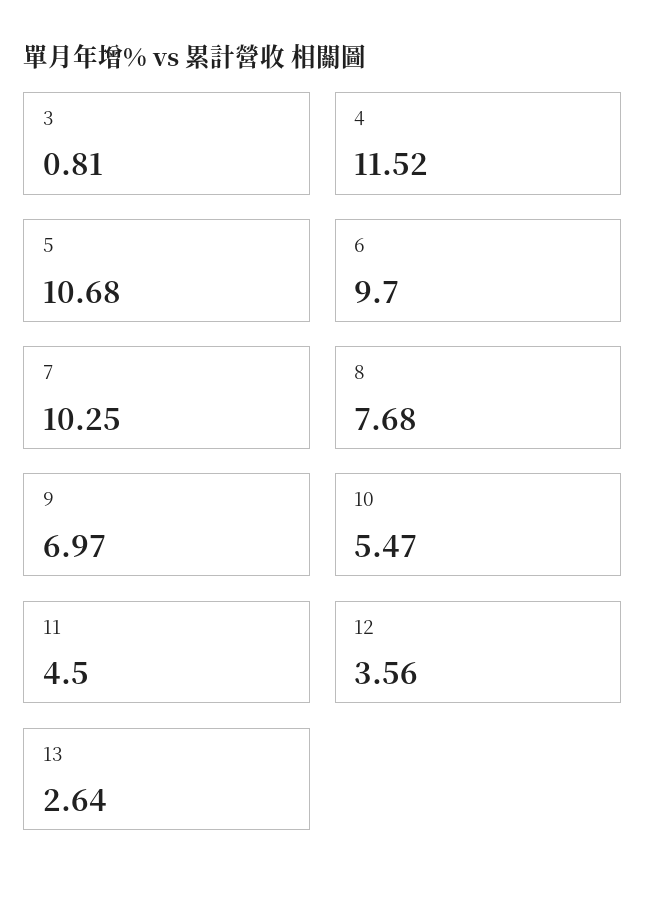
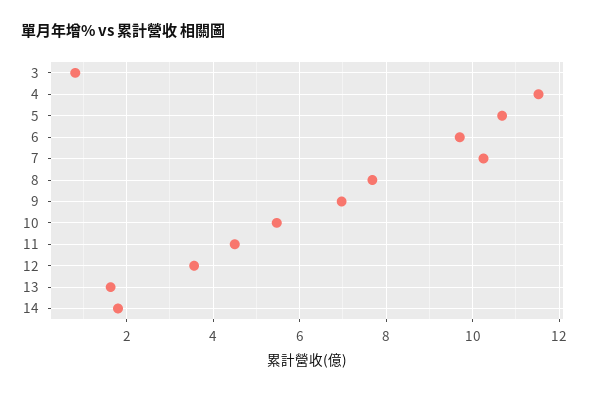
13: 2.64 -> 1.6
14: none -> 1.8

